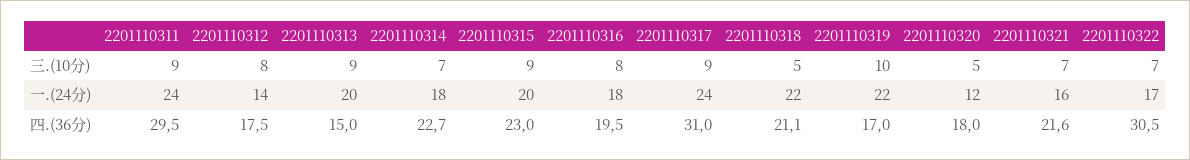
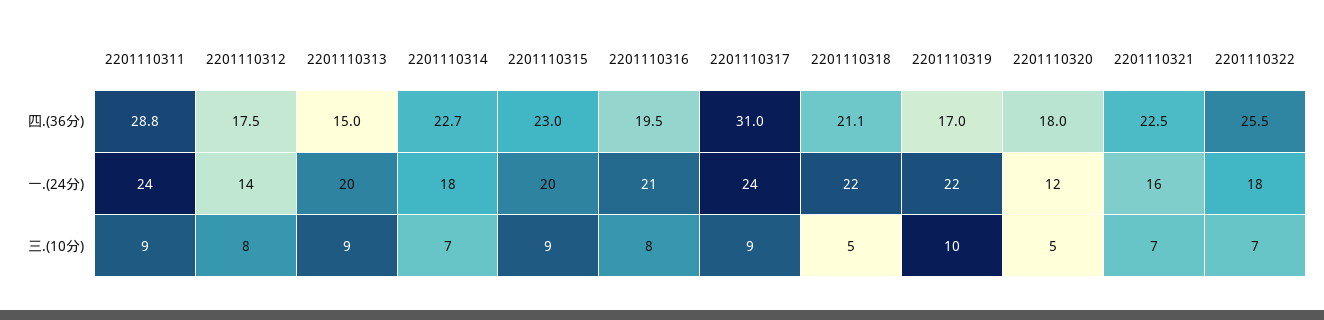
2201110316, 一.(24分): 18 -> 21
2201110322, 一.(24分): 17 -> 18
2201110311, 四.(36分): 29.5 -> 28.8
2201110321, 四.(36分): 21.6 -> 22.5
2201110322, 四.(36分): 30.5 -> 25.5

